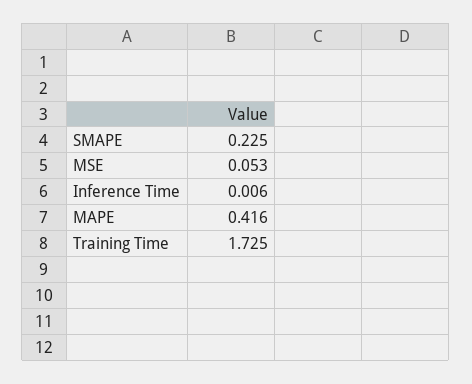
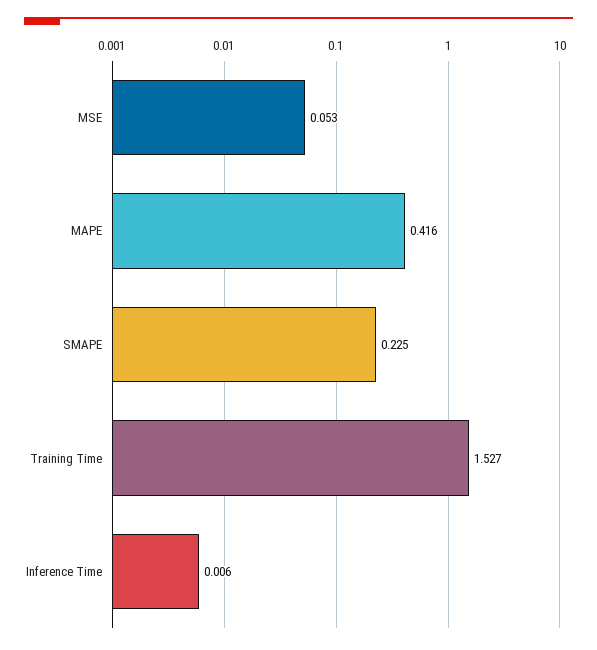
Training Time: 1.725 -> 1.527

